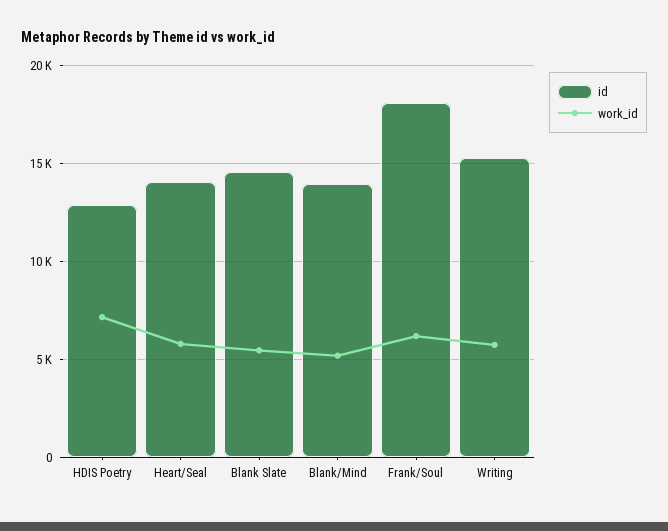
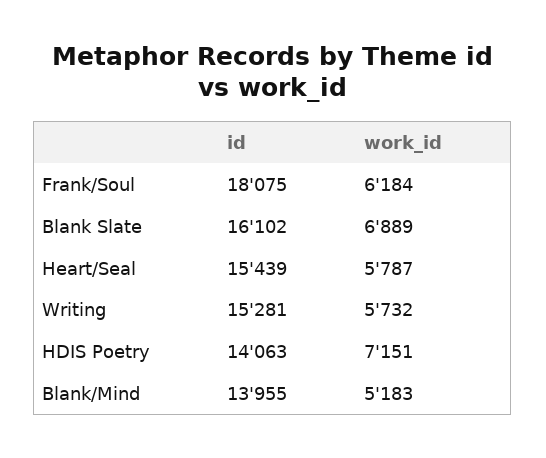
id, HDIS Poetry: 13000 -> 14063
id, Heart/Seal: 14000 -> 15439
id, Blank Slate: 14500 -> 16102
work_id, Blank Slate: 5500 -> 6889

